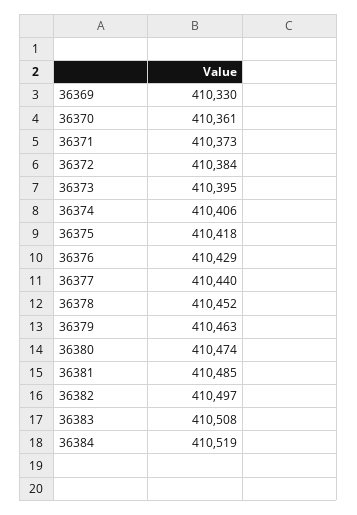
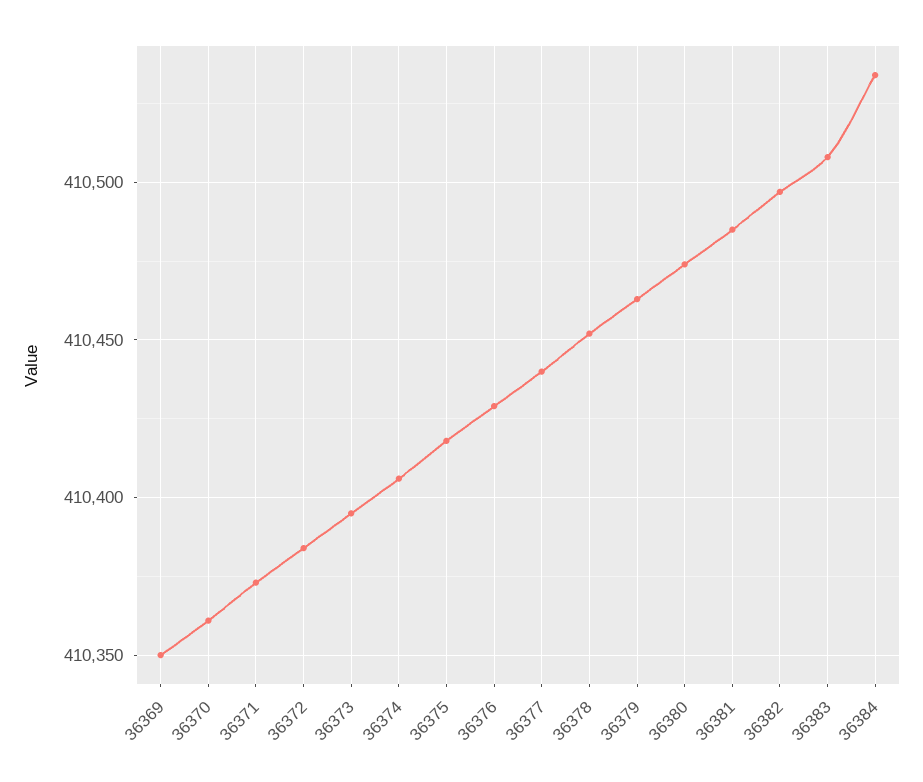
36369: 410330 -> 410350
36384: 410519 -> 410535

